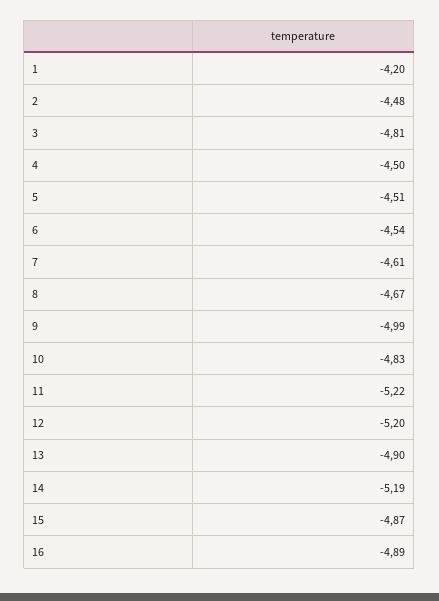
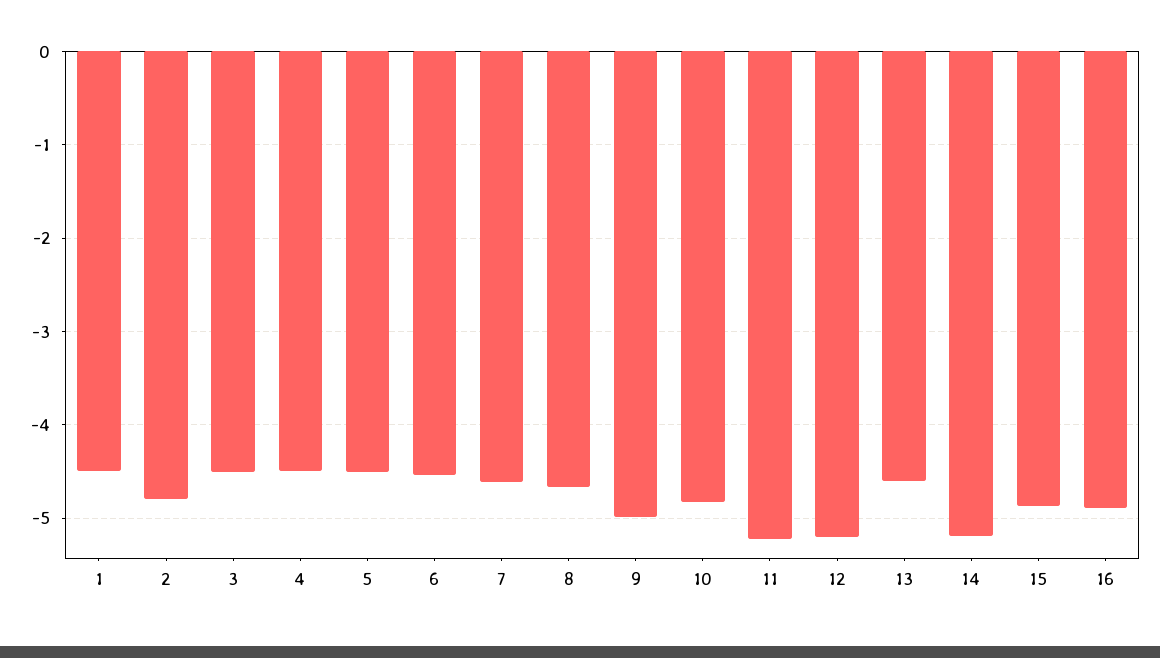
1: -4.2 -> -4.5
2: -4.48 -> -4.8
3: -4.81 -> -4.5
13: -4.9 -> -4.6

